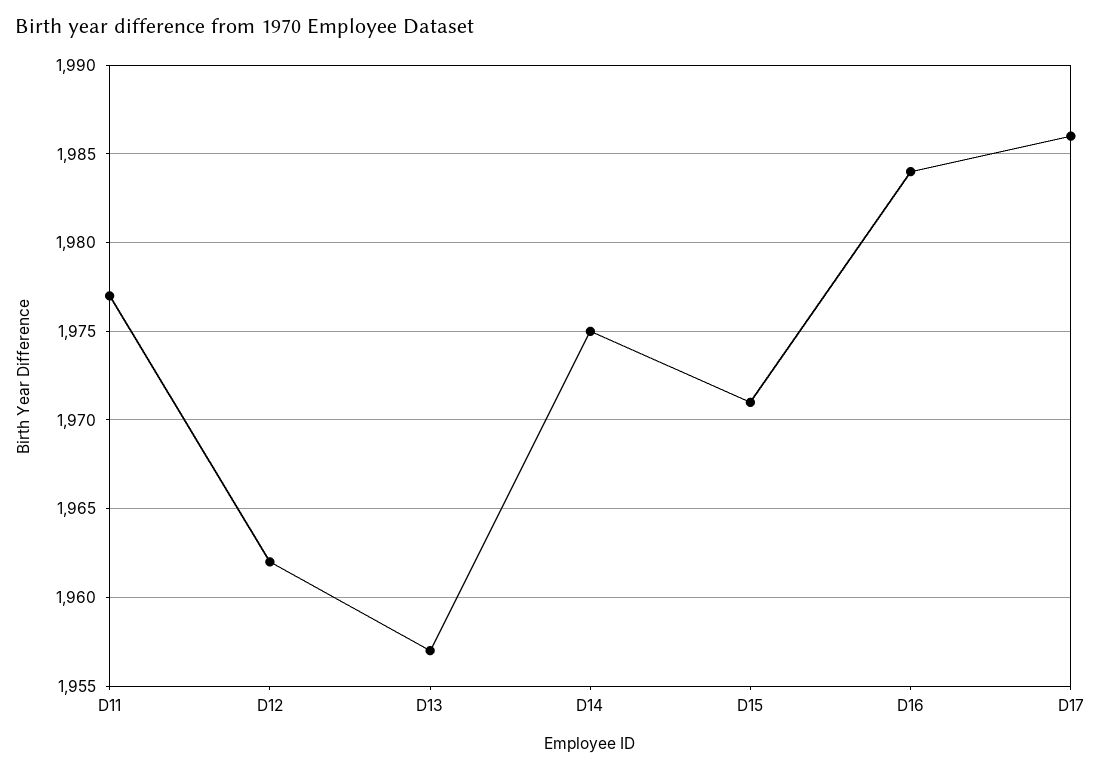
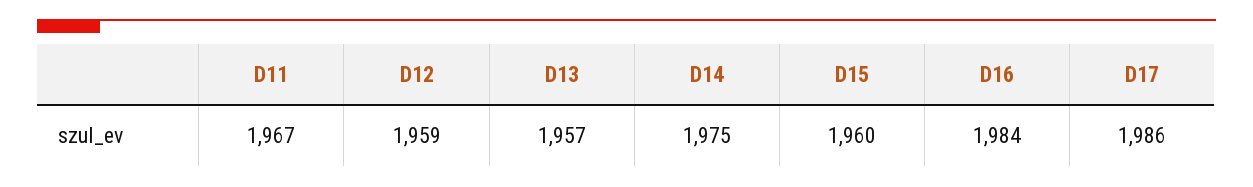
D11: 1977 -> 1967
D12: 1962 -> 1959
D15: 1971 -> 1960

